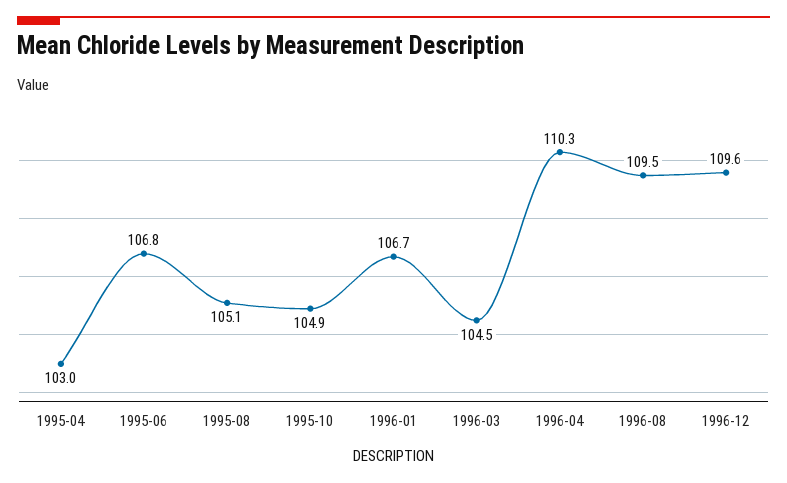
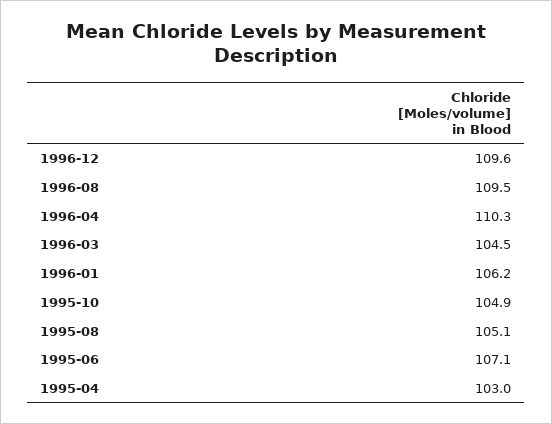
1995-06: 106.8 -> 107.1
1996-01: 106.7 -> 106.2

